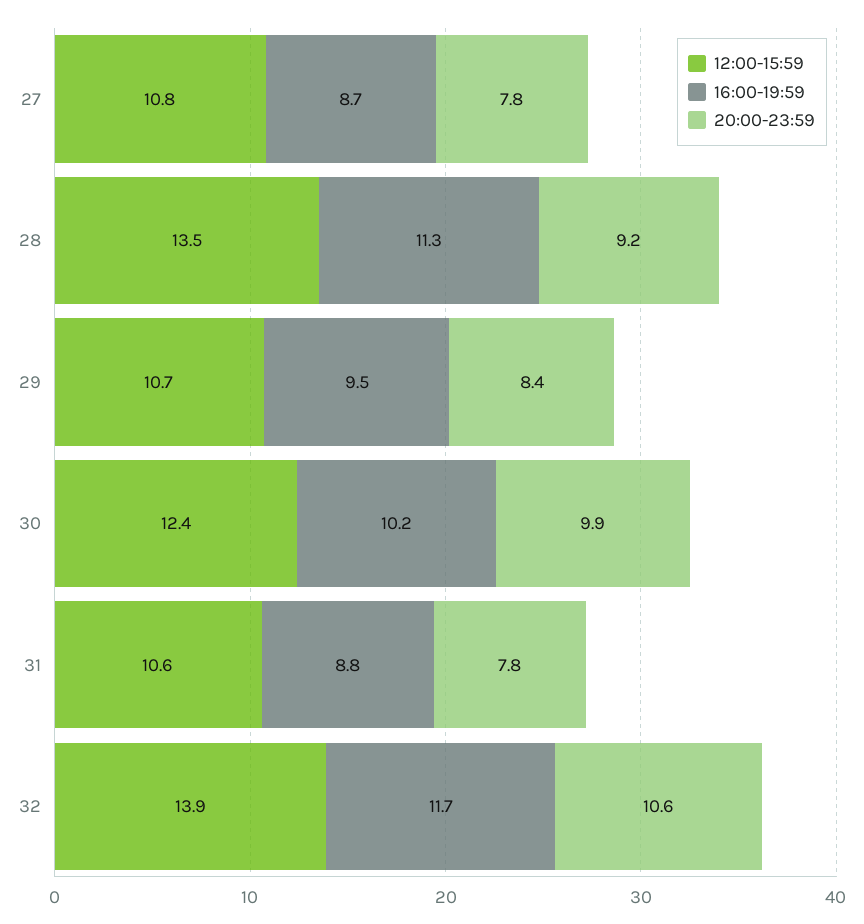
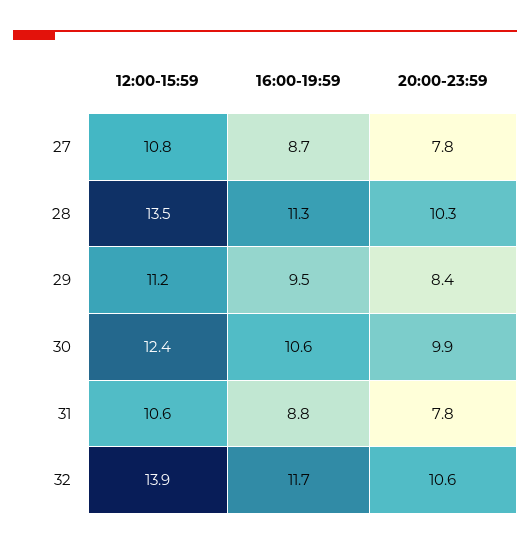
20:00-23:59, 28: 9.2 -> 10.3
12:00-15:59, 29: 10.7 -> 11.2
16:00-19:59, 30: 10.2 -> 10.6

